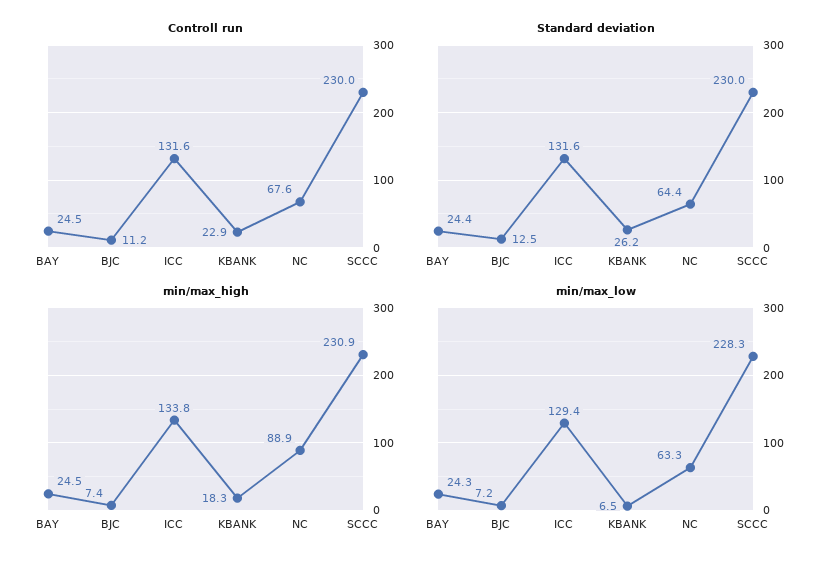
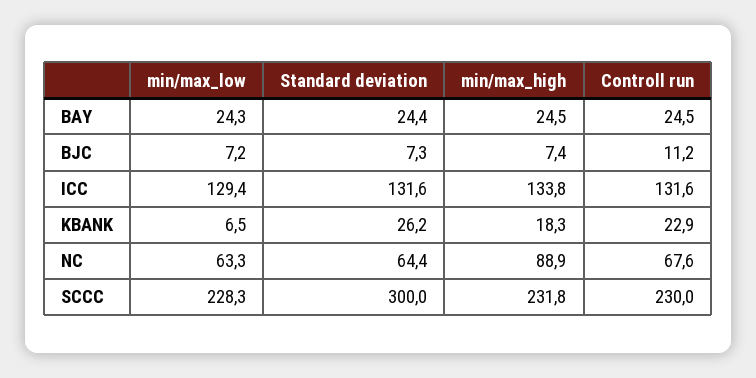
Standard deviation, BJC: 12.5 -> 7.3
Standard deviation, SCCC: 230 -> 300
min/max_high, SCCC: 230.9 -> 231.8

